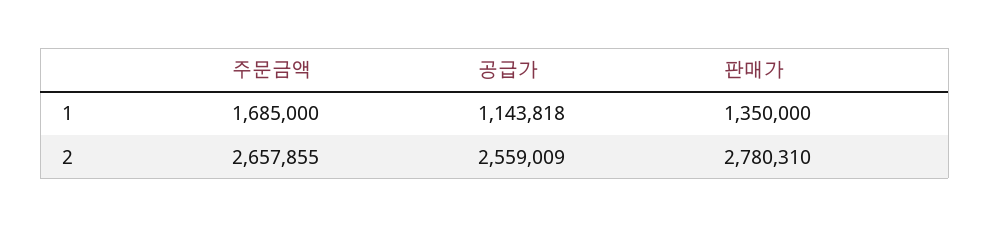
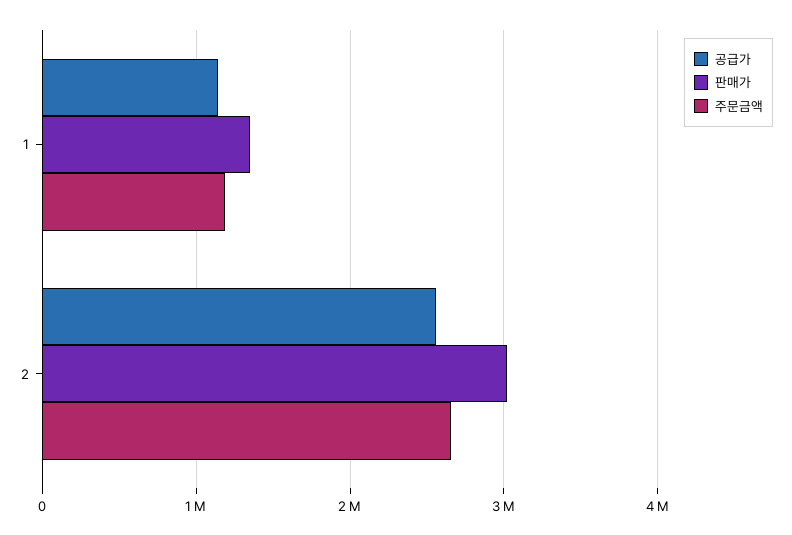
주문금액, 1: 1685000 -> 1200000
판매가, 2: 2780310 -> 3000000

